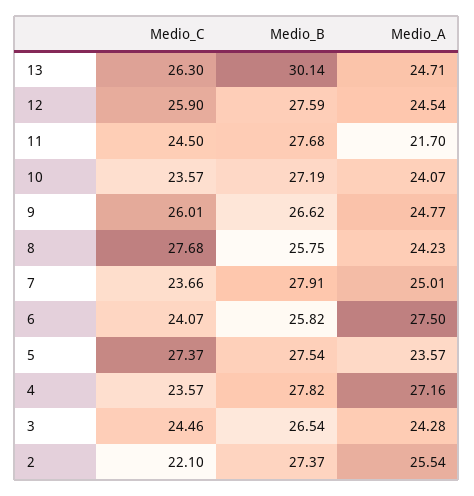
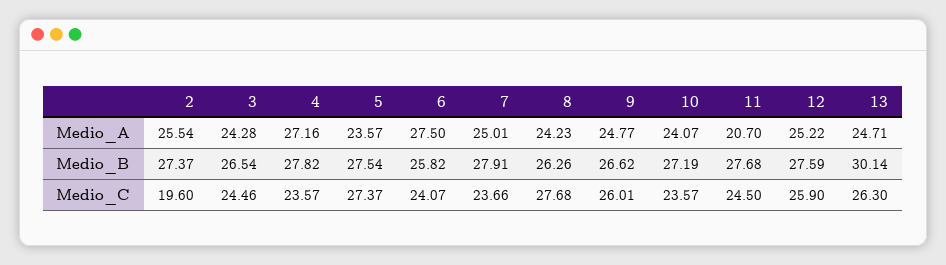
Medio_A, 12: 24.54 -> 25.22
Medio_A, 11: 21.7 -> 20.7
Medio_B, 8: 25.75 -> 26.26
Medio_C, 2: 22.1 -> 19.6

